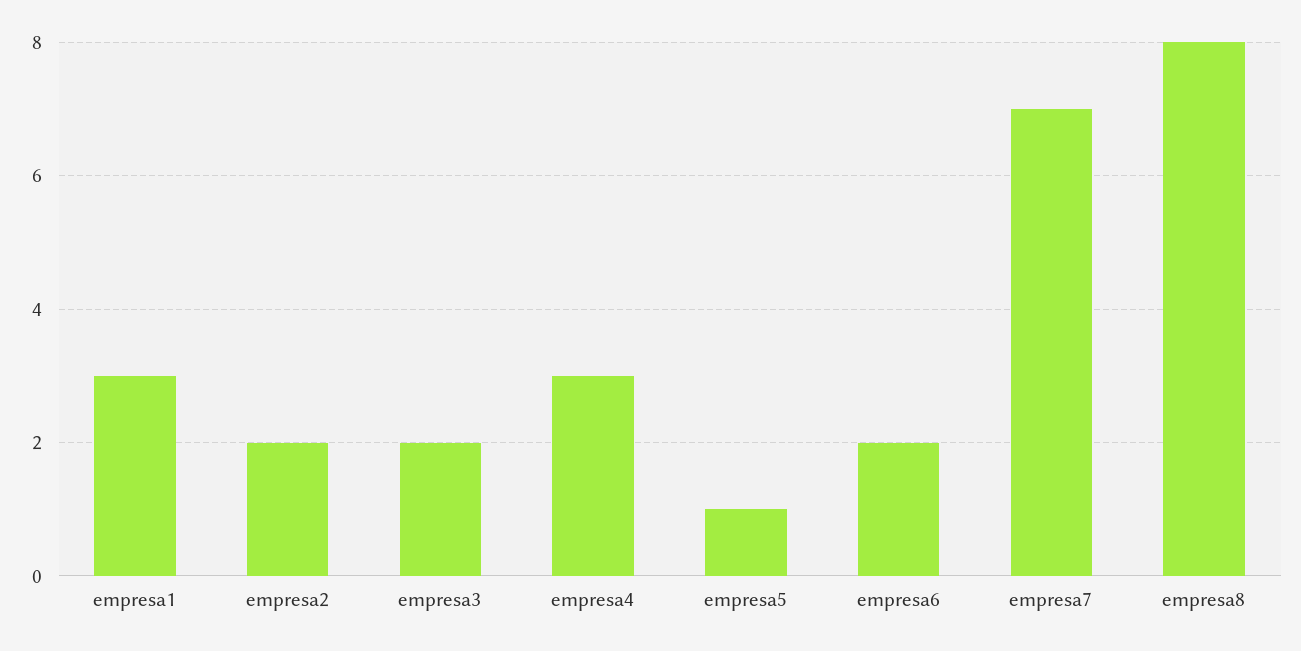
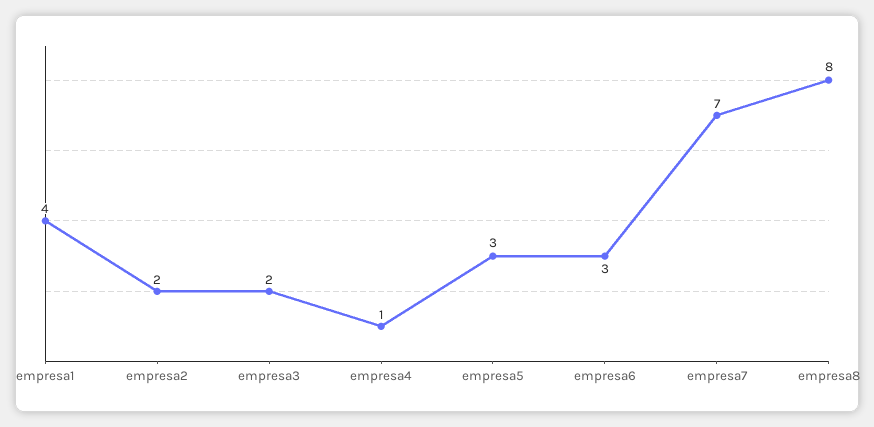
empresa1: 3 -> 4
empresa4: 3 -> 1
empresa5: 1 -> 3
empresa6: 2 -> 3

